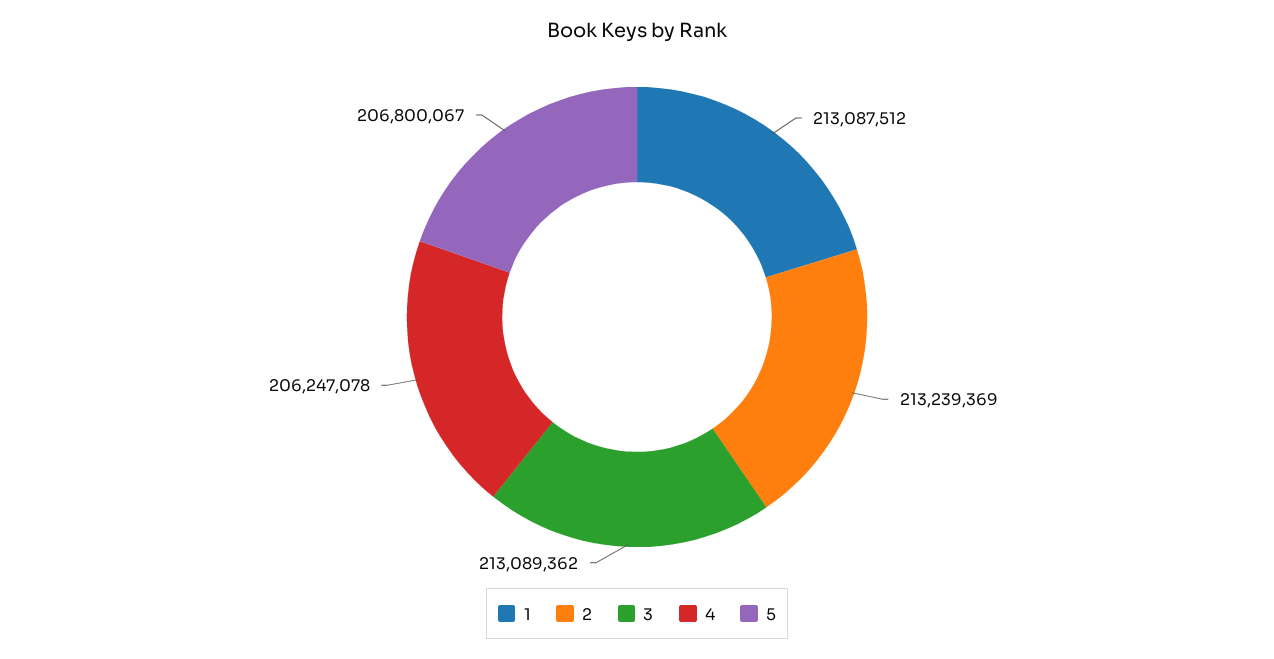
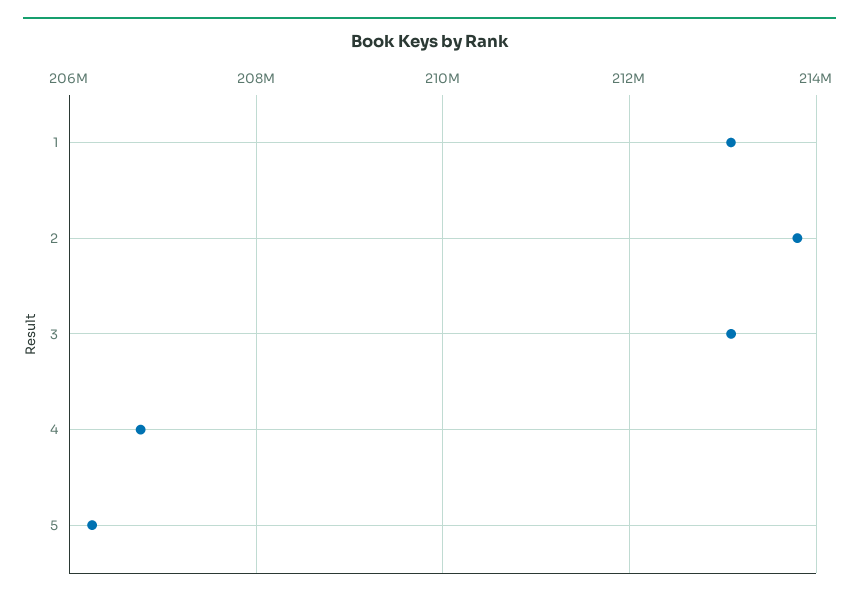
2: 213239369 -> 213800000
4: 206247078 -> 206800000
5: 206800067 -> 206200000

